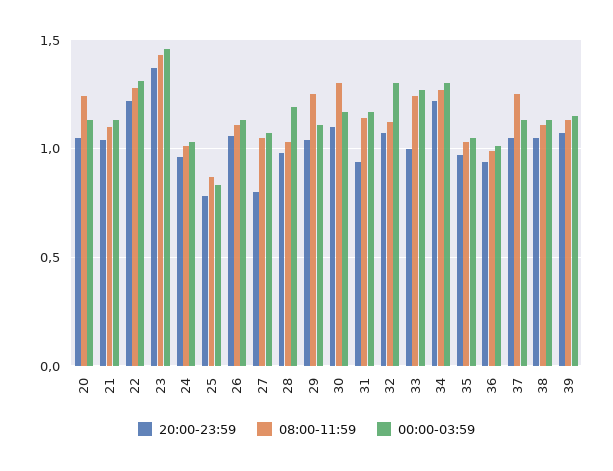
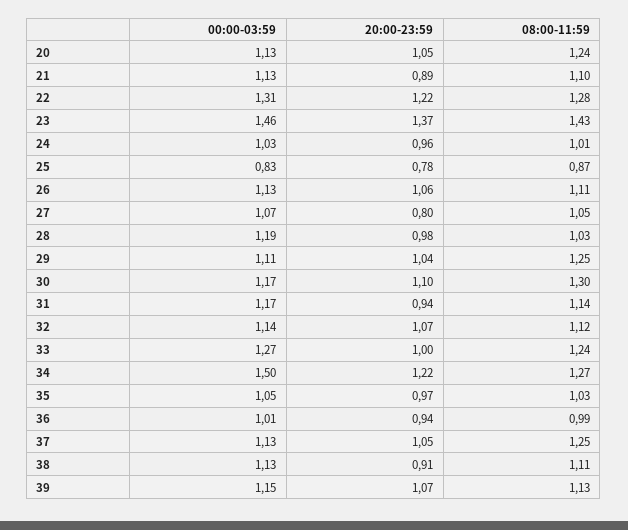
20:00-23:59, 21: 1.05 -> 0.89
00:00-03:59, 32: 1.3 -> 1.14
00:00-03:59, 34: 1.3 -> 1.5
20:00-23:59, 38: 1.05 -> 0.91

